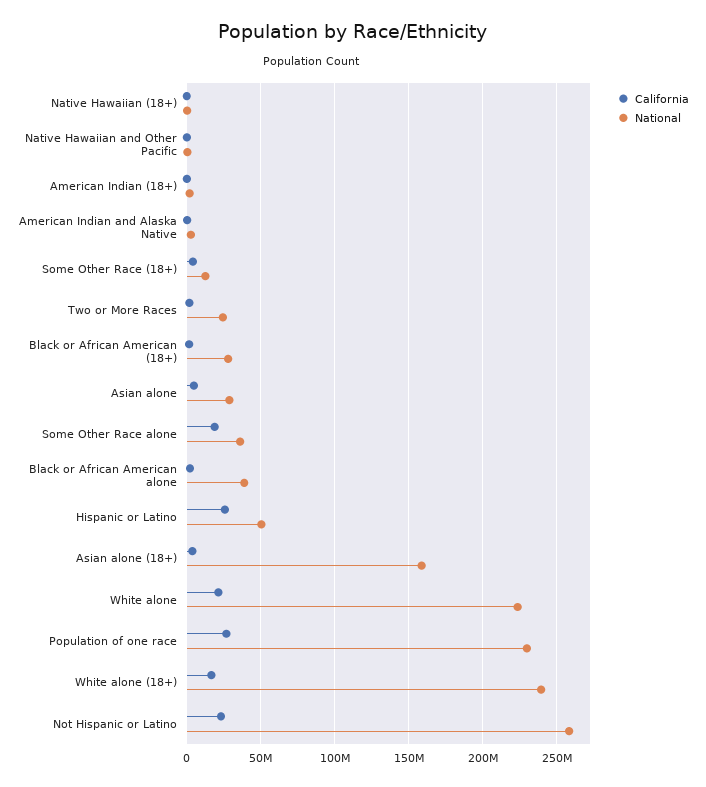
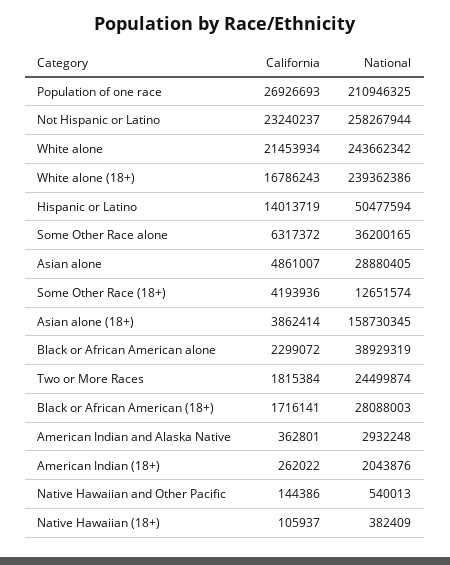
California, Some Other Race alone: 20000000 -> 6317372
California, Hispanic or Latino: 25000000 -> 14013719
National, White alone: 225000000 -> 243662342
National, Population of one race: 230000000 -> 210946325

